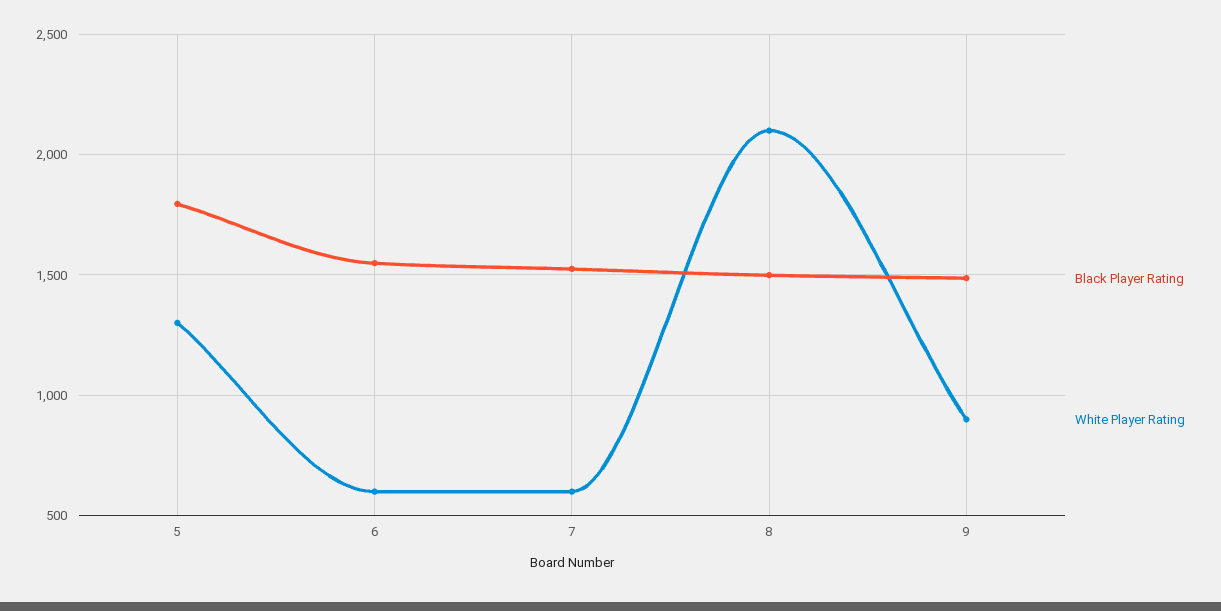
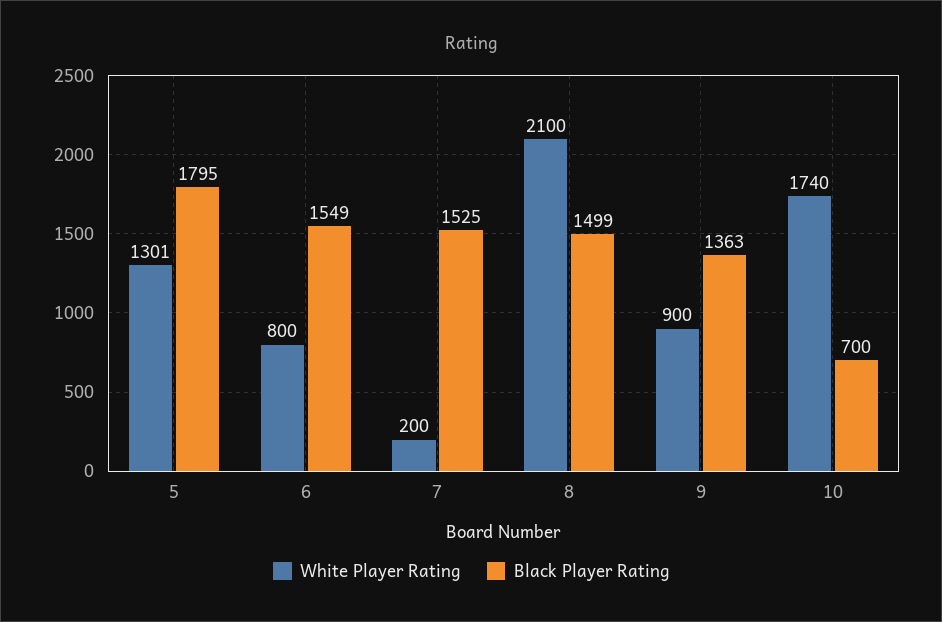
White Player Rating, 6: 600 -> 800
White Player Rating, 7: 600 -> 200
Black Player Rating, 9: 1500 -> 1363
White Player Rating, 10: none -> 1740
Black Player Rating, 10: none -> 700

